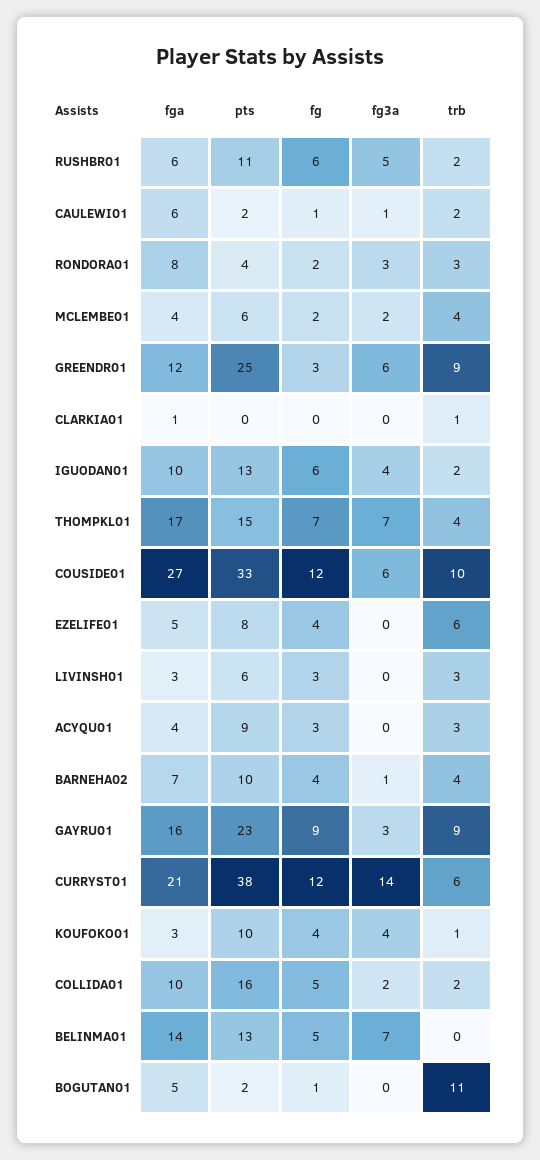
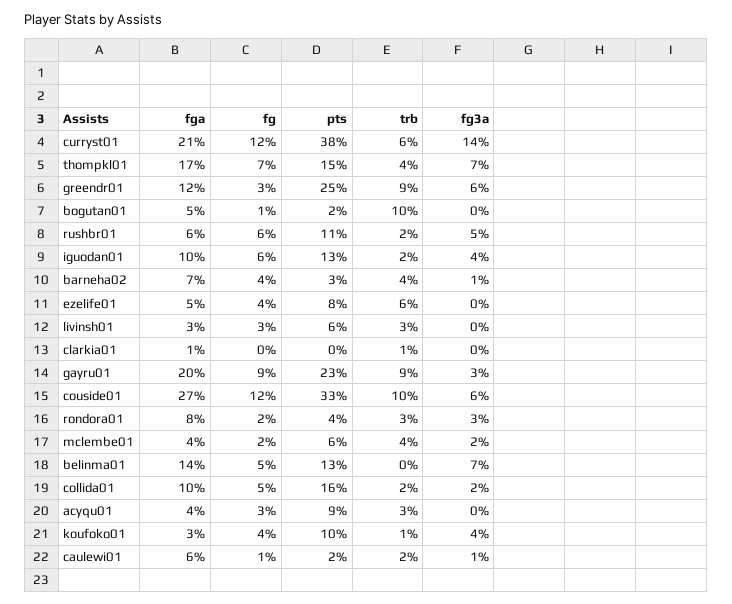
pts, BARNEHA02: 10 -> 3
fga, GAYRU01: 16 -> 20
trb, BOGUTAN01: 11 -> 10

